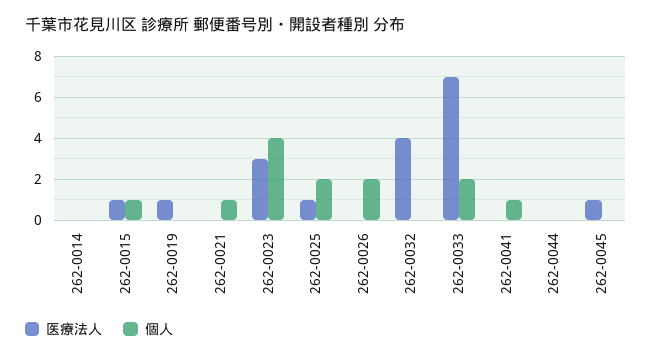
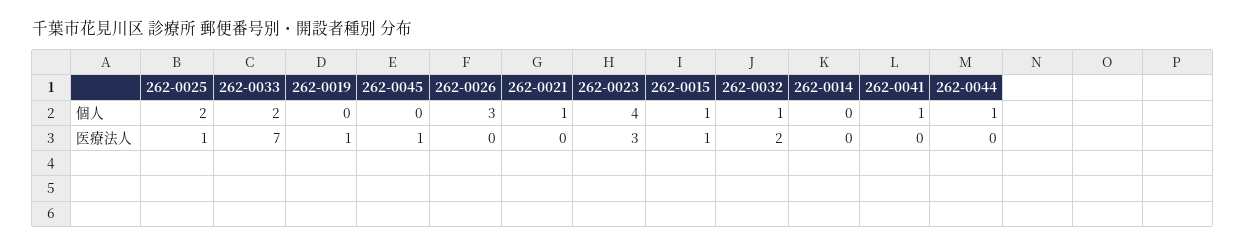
個人, 262-0026: 2 -> 3
医療法人, 262-0032: 4 -> 2
個人, 262-0032: 0 -> 1
個人, 262-0044: 0 -> 1

